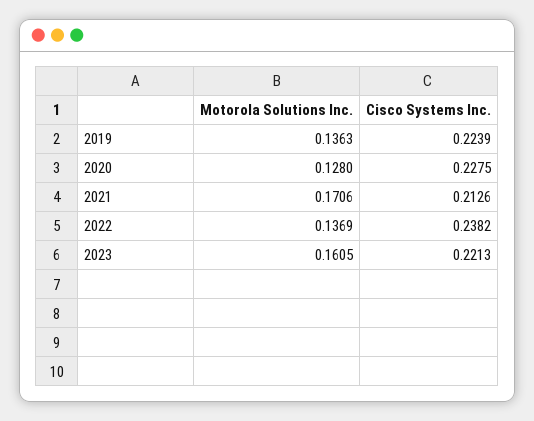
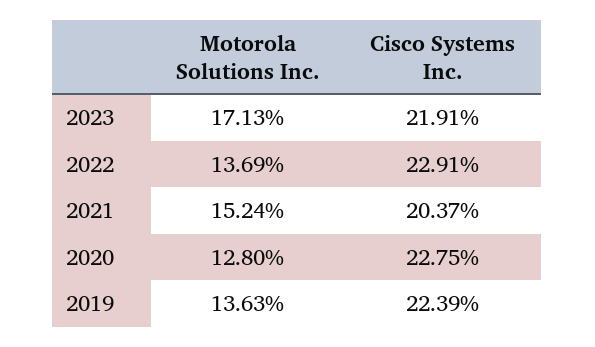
Motorola Solutions Inc., 2021: 0.1706 -> 0.1524
Cisco Systems Inc., 2021: 0.2126 -> 0.2037
Cisco Systems Inc., 2022: 0.2382 -> 0.2291
Motorola Solutions Inc., 2023: 0.1605 -> 0.1713
Cisco Systems Inc., 2023: 0.2213 -> 0.2191

